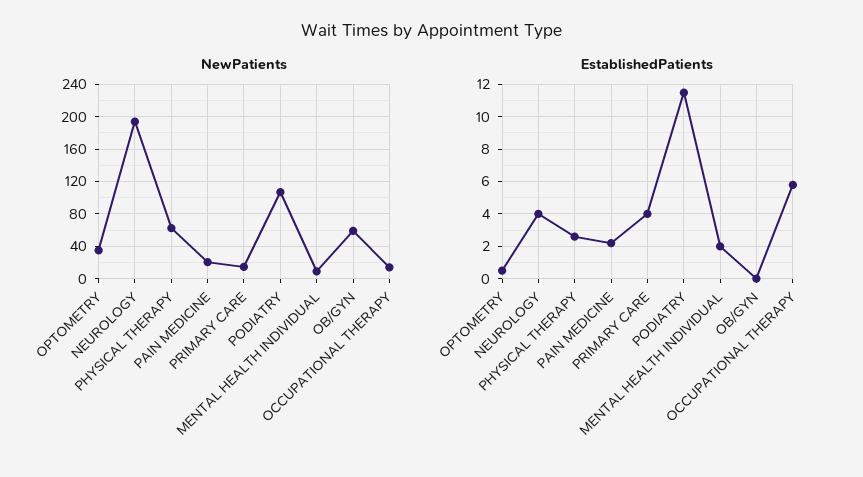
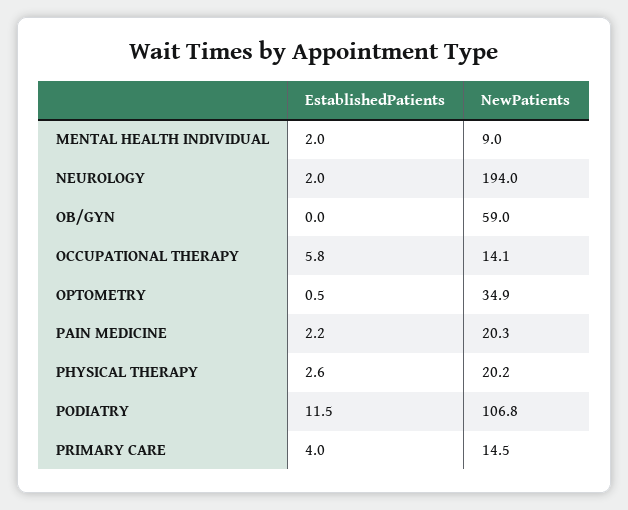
NewPatients, PHYSICAL THERAPY: 60 -> 20.2
EstablishedPatients, NEUROLOGY: 4 -> 2

